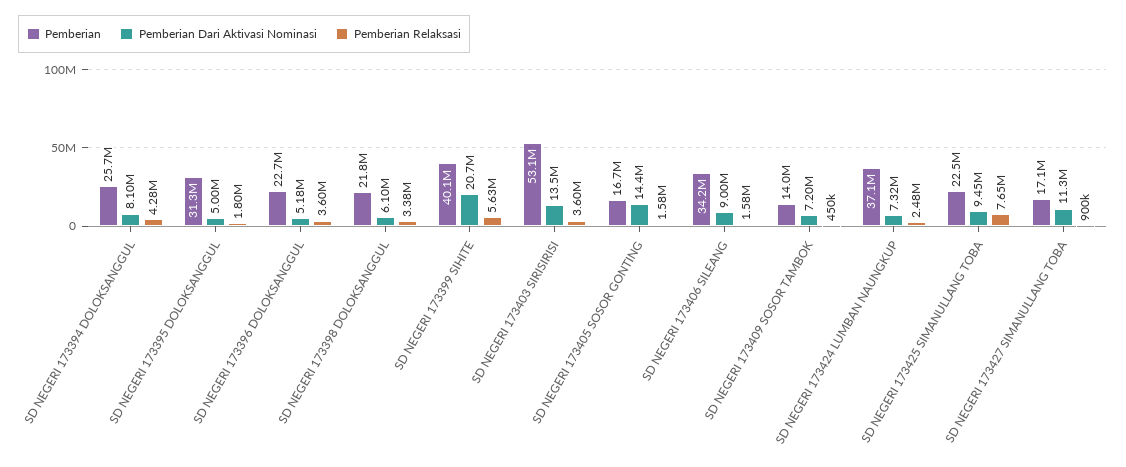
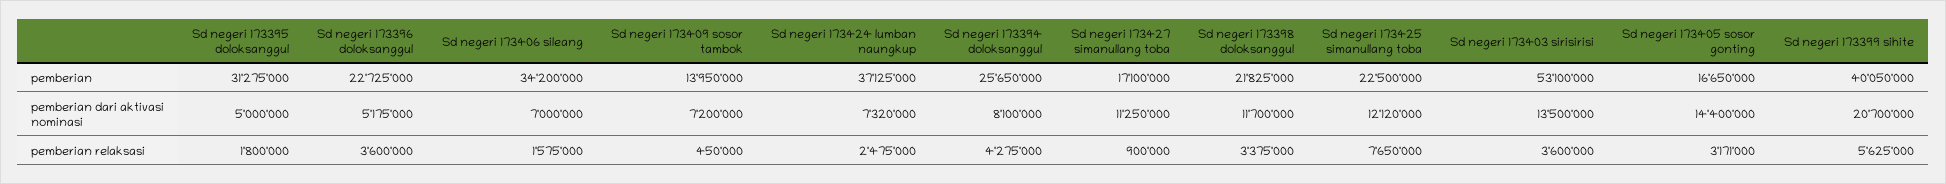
Pemberian Dari Aktivasi Nominasi, SD NEGERI 173398 DOLOKSANGGUL: 6100000 -> 11700000
Pemberian Relaksasi, SD NEGERI 173405 SOSOR GONTING: 1580000 -> 3171000
Pemberian Dari Aktivasi Nominasi, SD NEGERI 173406 SILEANG: 9000000 -> 7000000
Pemberian Dari Aktivasi Nominasi, SD NEGERI 173425 SIMANULLANG TOBA: 9450000 -> 12120000

